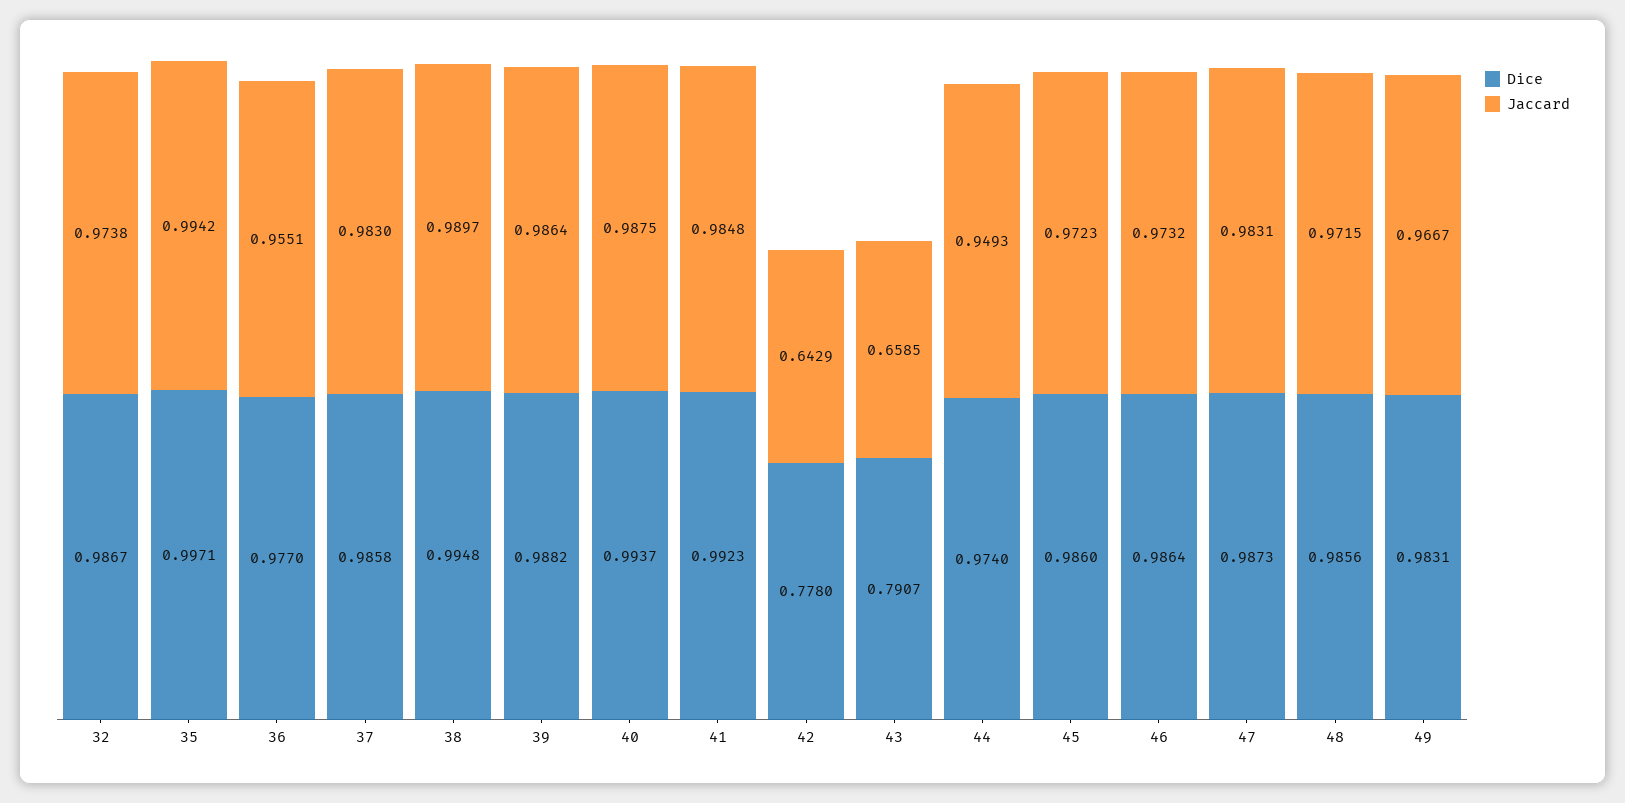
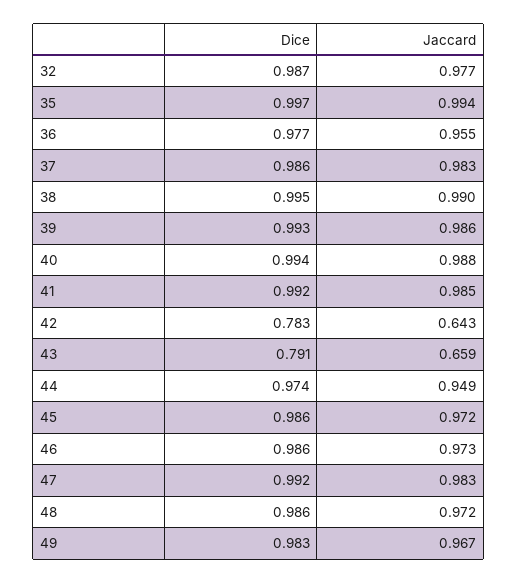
Jaccard, 32: 0.9738 -> 0.977
Dice, 39: 0.9882 -> 0.993
Dice, 42: 0.778 -> 0.783
Dice, 47: 0.9873 -> 0.992

